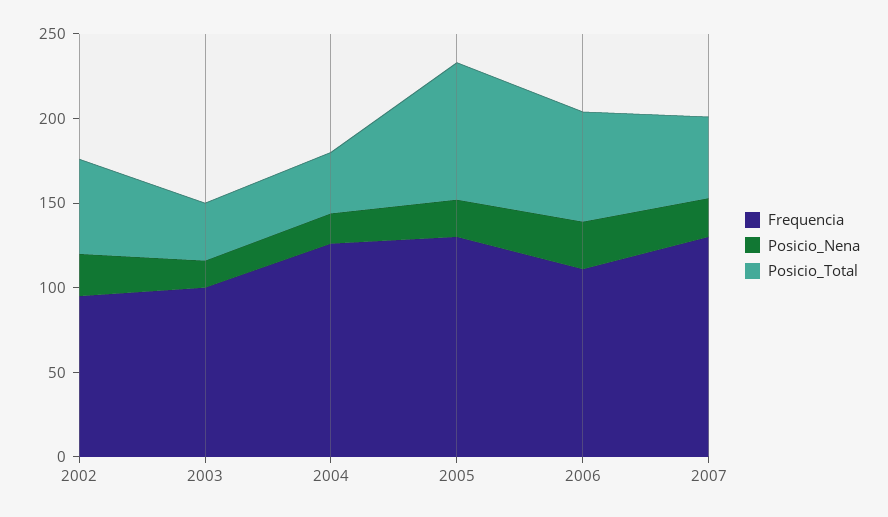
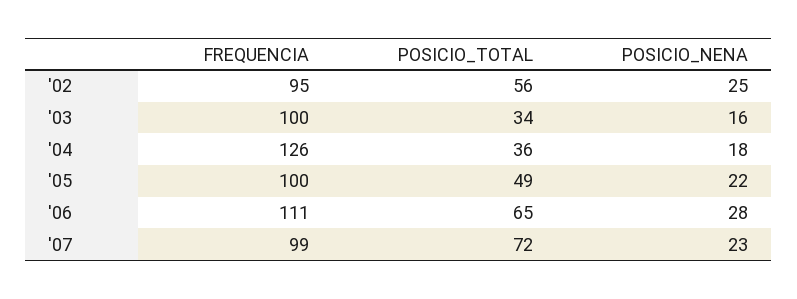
Frequencia, 2005: 130 -> 100
Posicio_Total, 2005: 80 -> 49
Frequencia, 2007: 130 -> 99
Posicio_Total, 2007: 50 -> 72

